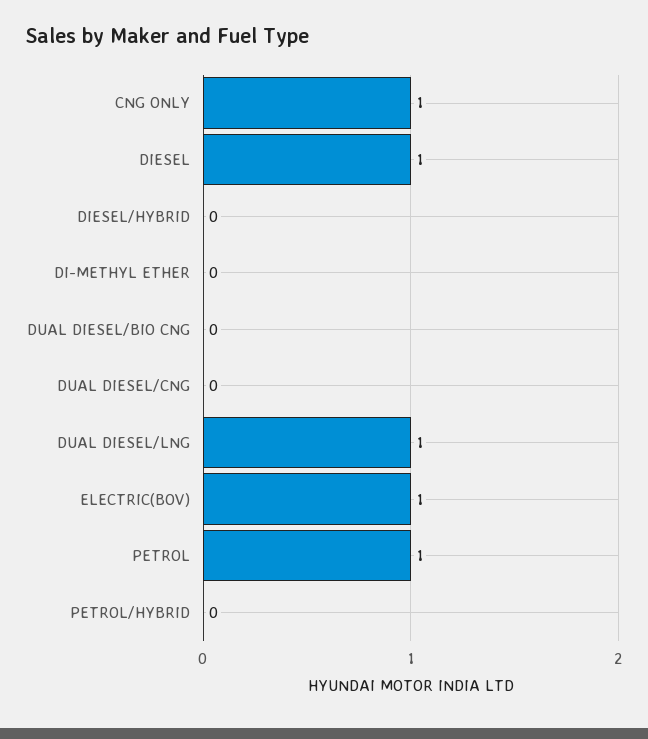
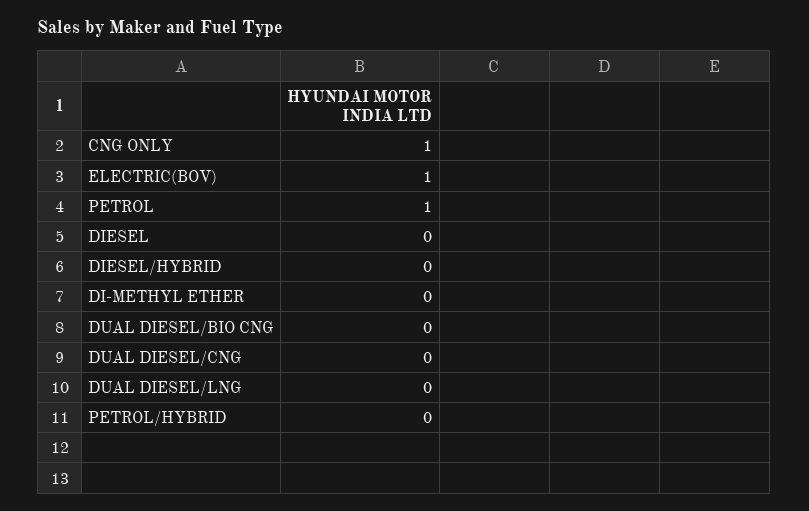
DIESEL: 1 -> 0
DUAL DIESEL/LNG: 1 -> 0

